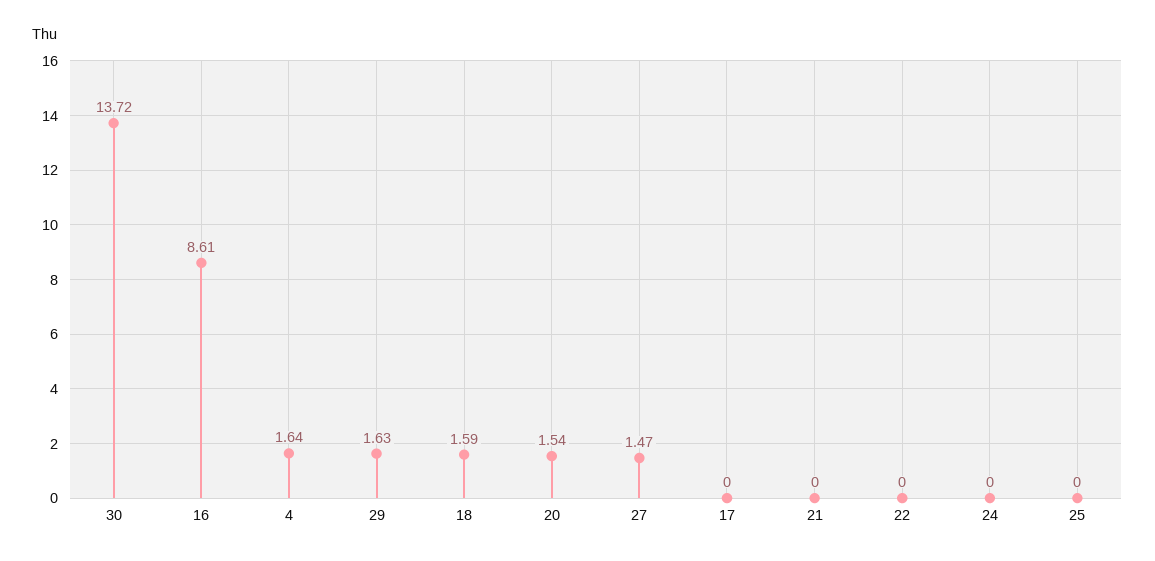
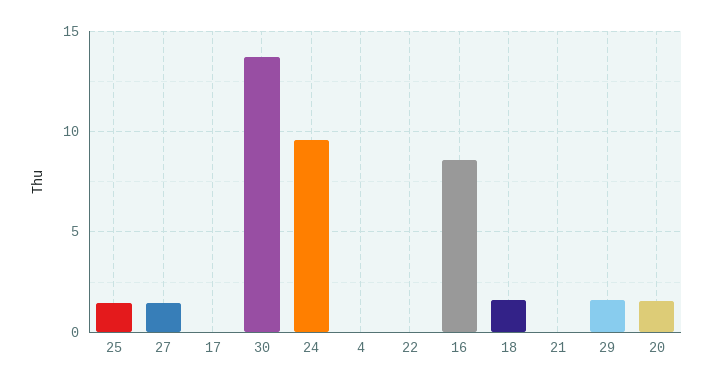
4: 1.64 -> 0
24: 0 -> 9.5
25: 0 -> 1.5

